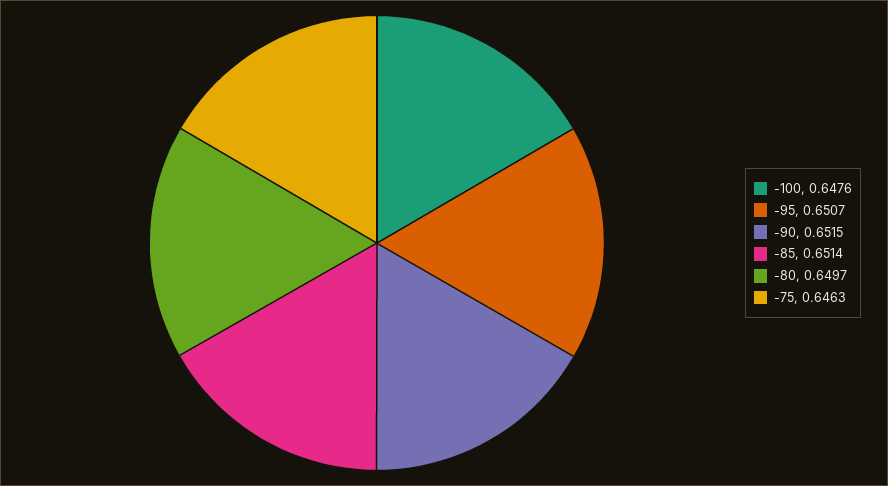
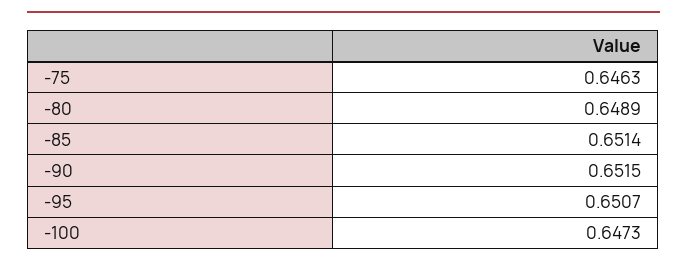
-100: 0.6476 -> 0.6473
-80: 0.6497 -> 0.6489

